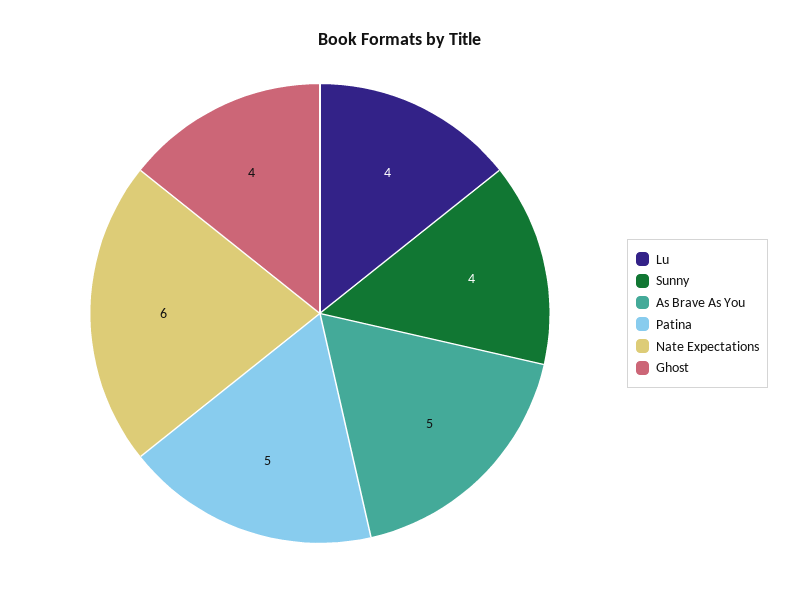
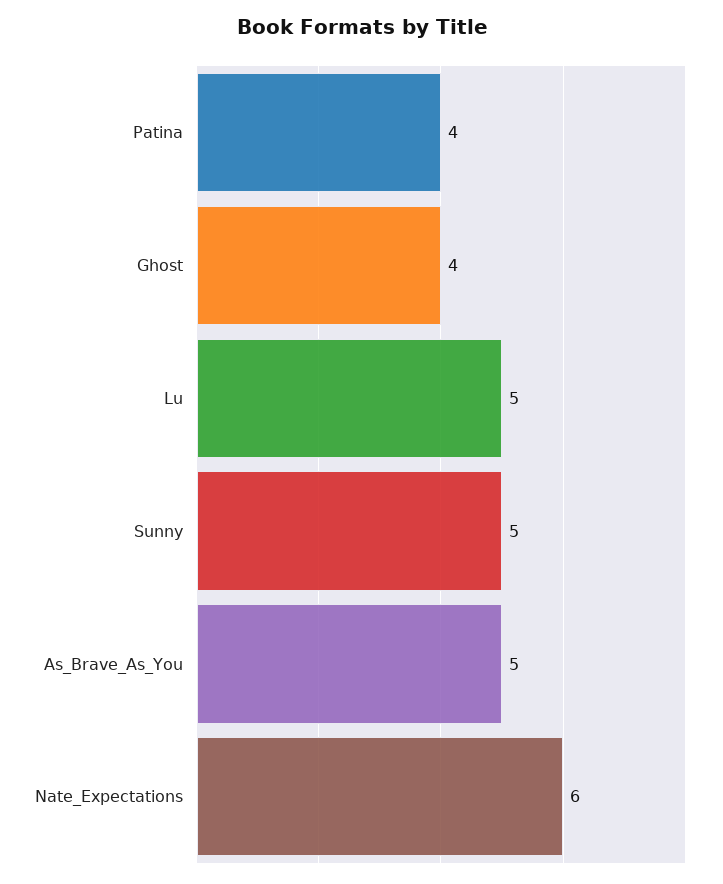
Lu: 4 -> 5
Sunny: 4 -> 5
Patina: 5 -> 4

